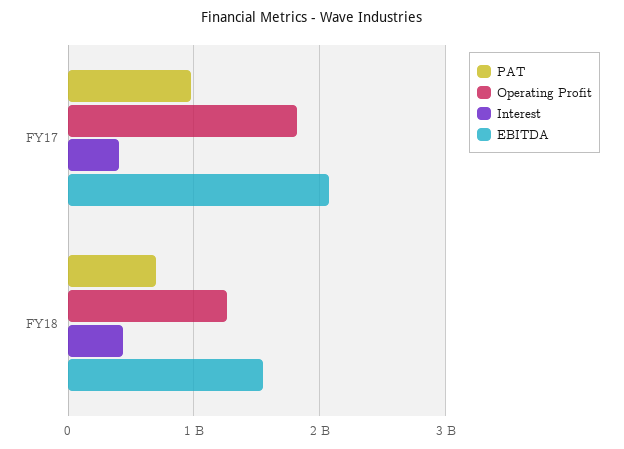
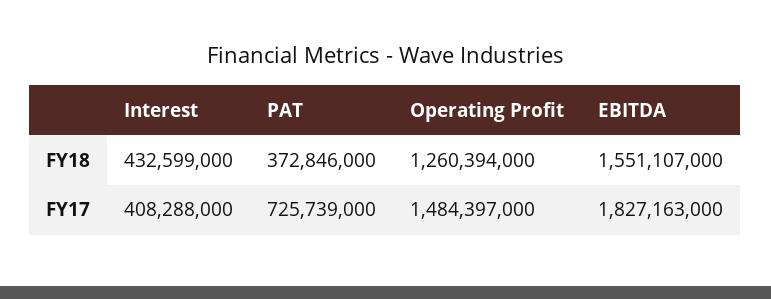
PAT, FY17: 1000000000 -> 725739000
Operating Profit, FY17: 1800000000 -> 1484397000
EBITDA, FY17: 2100000000 -> 1827163000
PAT, FY18: 700000000 -> 372846000

